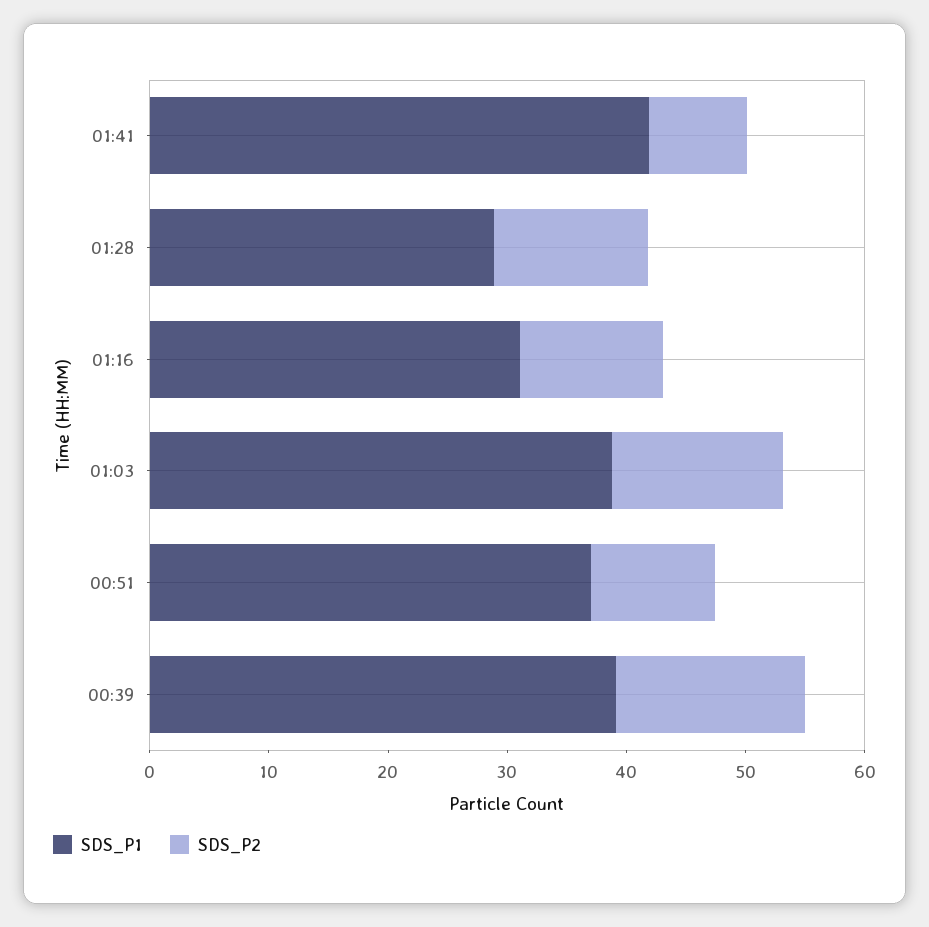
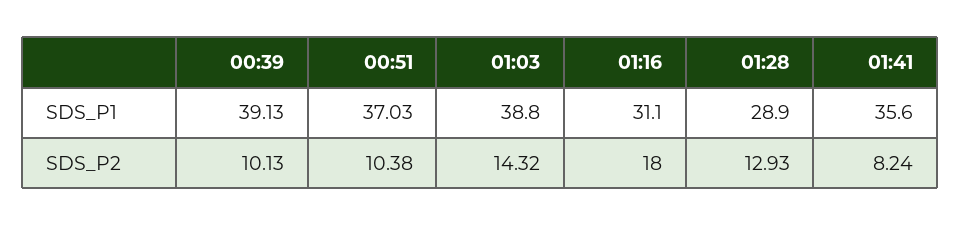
SDS_P1, 01:41: 42 -> 35.6
SDS_P2, 01:16: 12 -> 18
SDS_P2, 00:39: 16 -> 10.13

